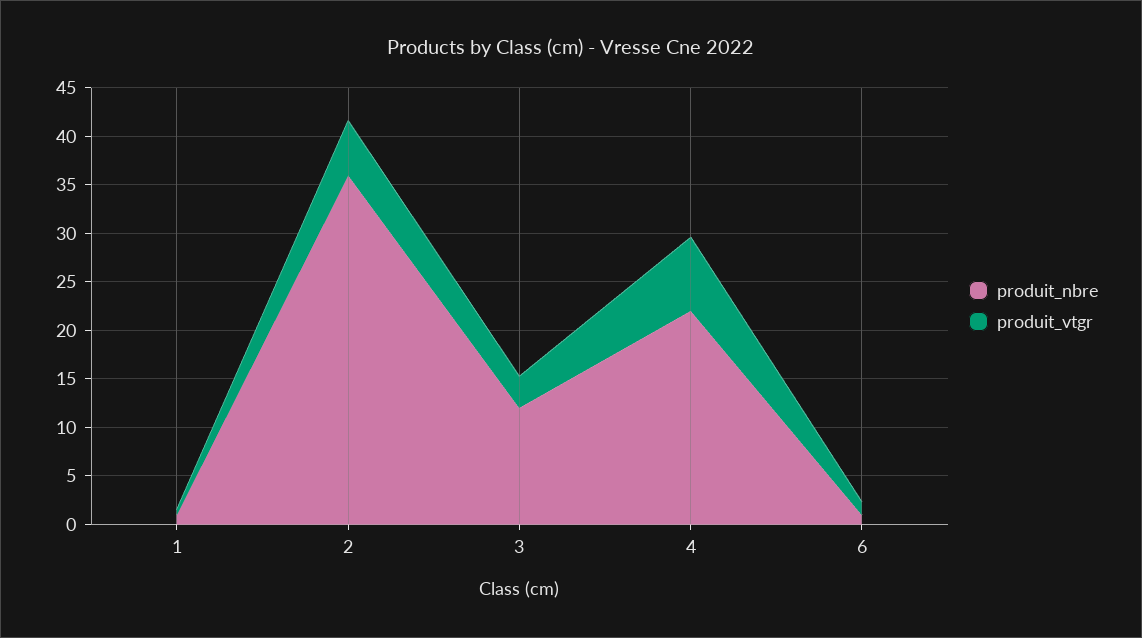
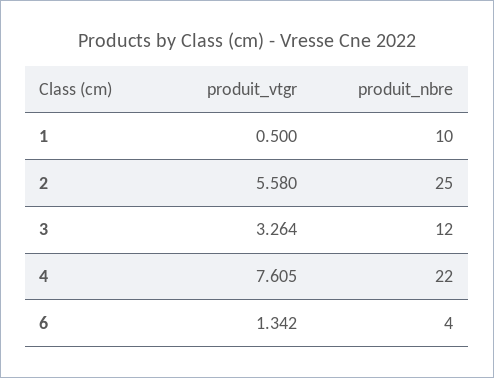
produit_nbre, 1: 1 -> 10
produit_nbre, 2: 36 -> 25
produit_nbre, 6: 1 -> 4

